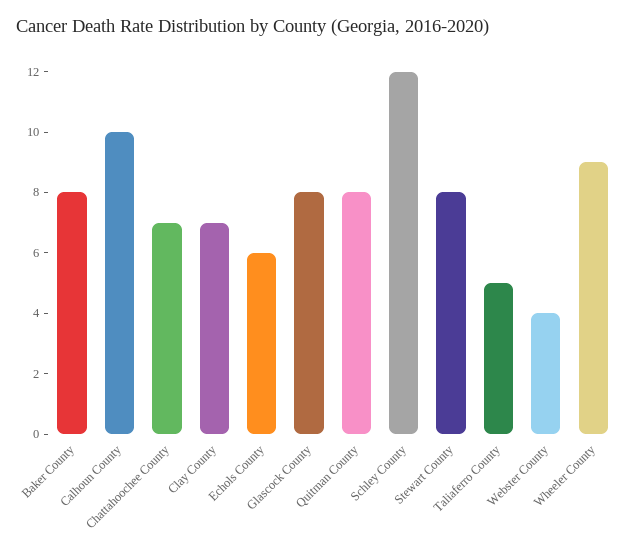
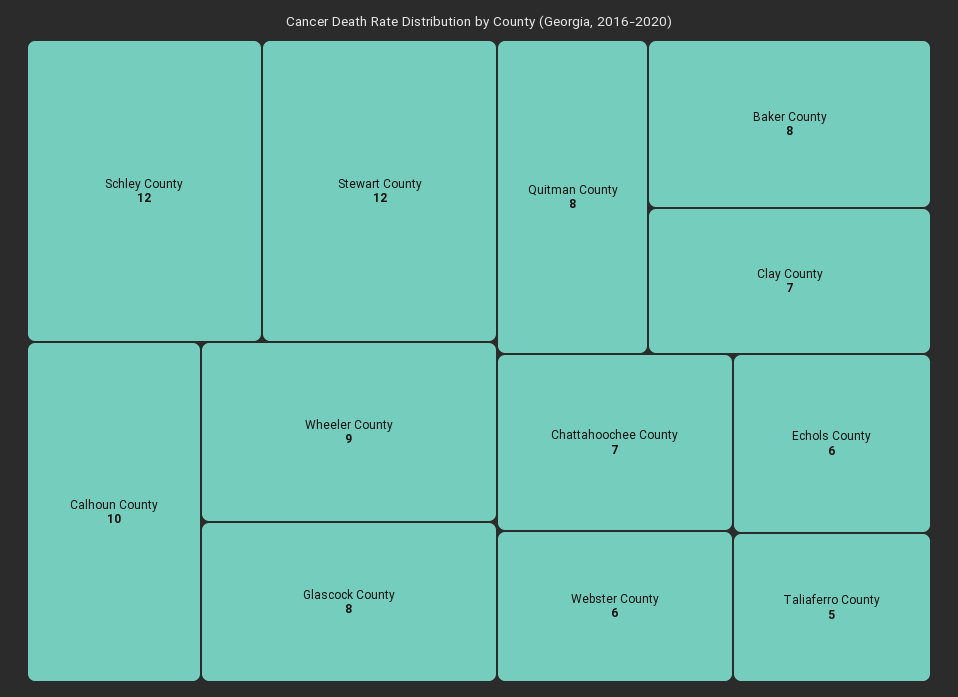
Stewart County: 8 -> 12
Webster County: 4 -> 6

